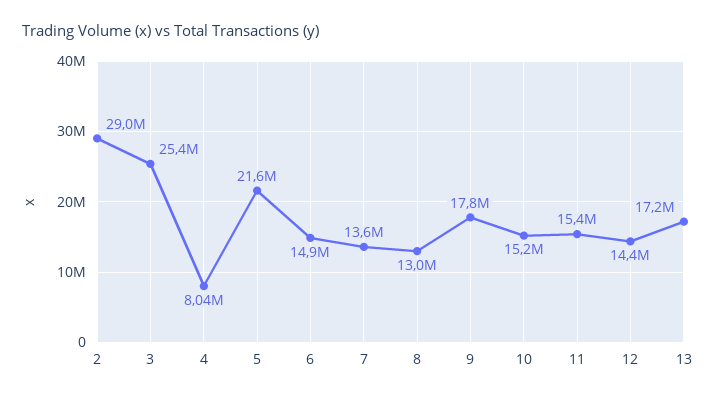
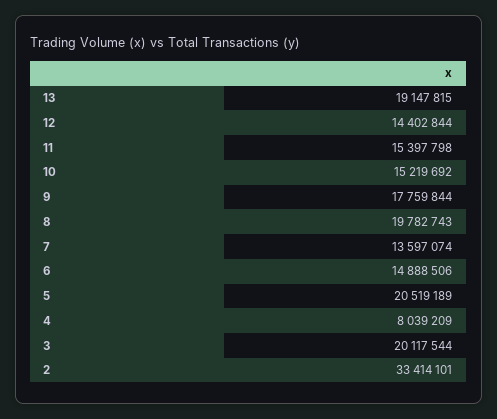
2: 29000000 -> 33414101
3: 25400000 -> 20117544
5: 21600000 -> 20519189
8: 13000000 -> 19782743
13: 17200000 -> 19147815

